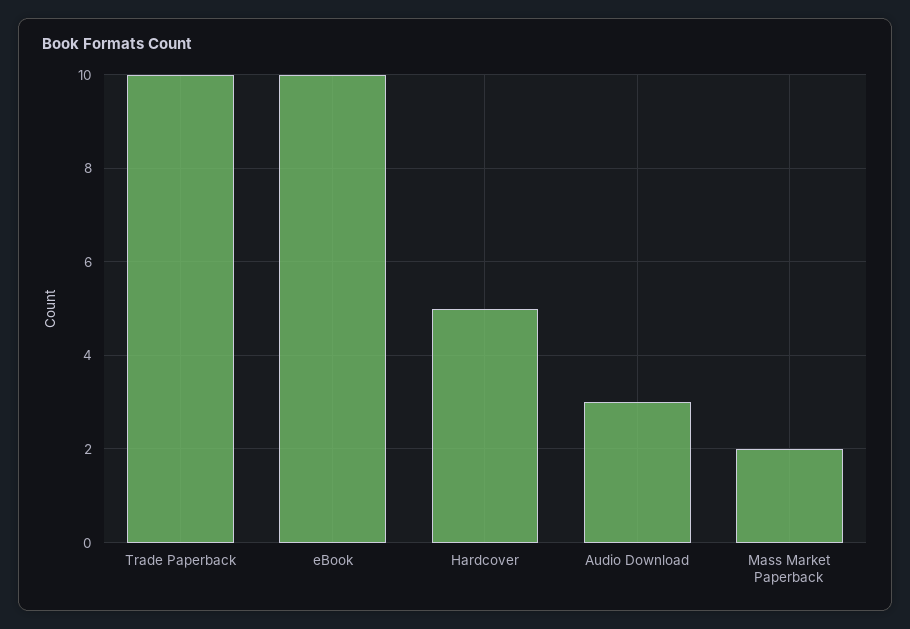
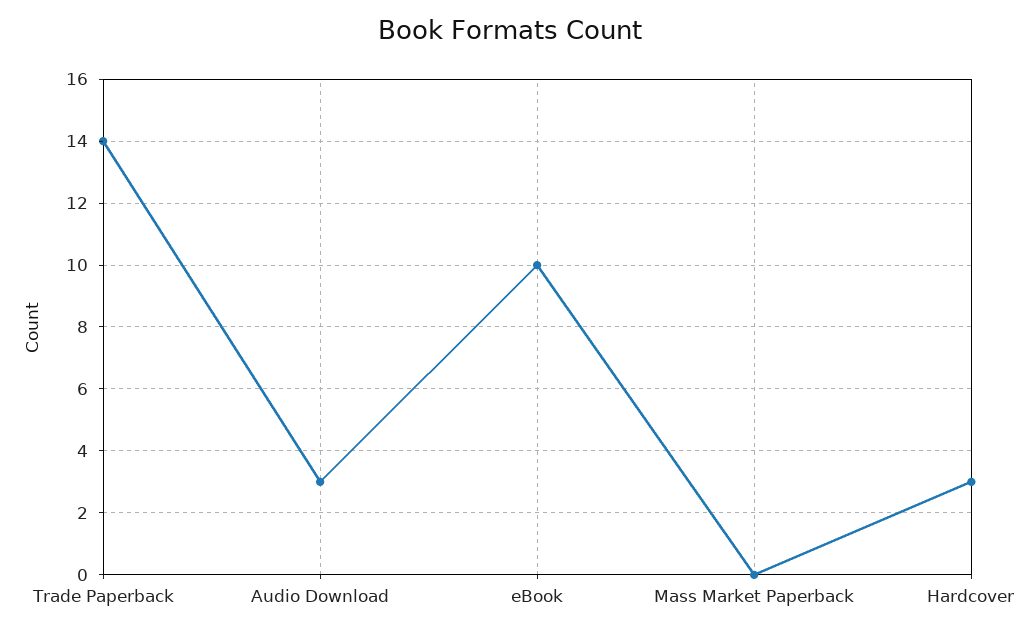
Trade Paperback: 10 -> 14
Hardcover: 5 -> 3
Mass Market Paperback: 2 -> 0

